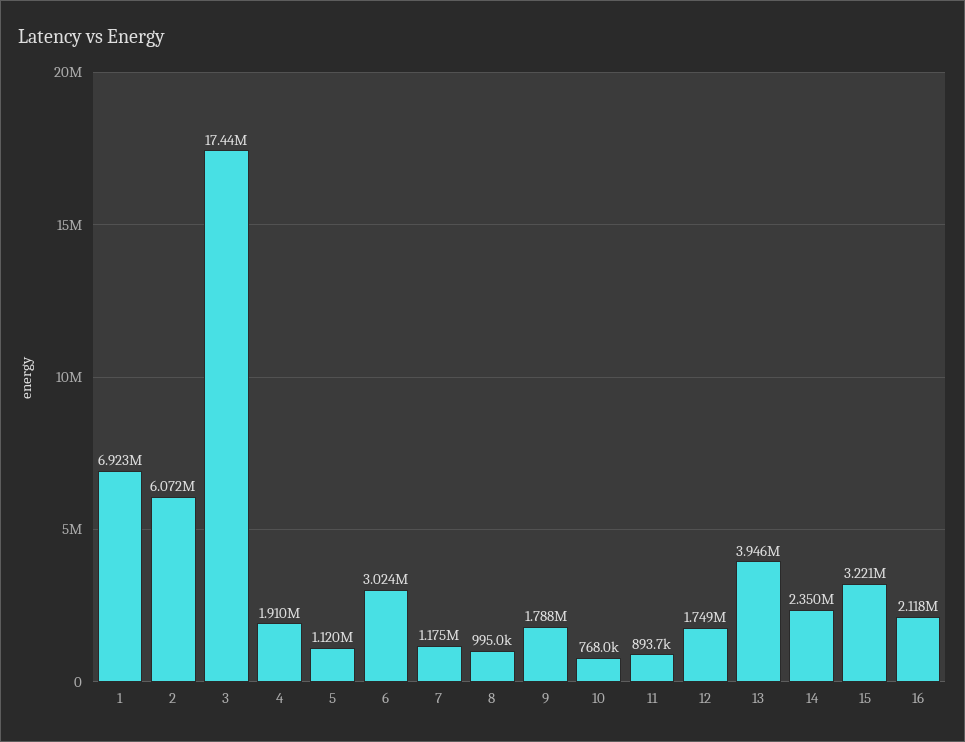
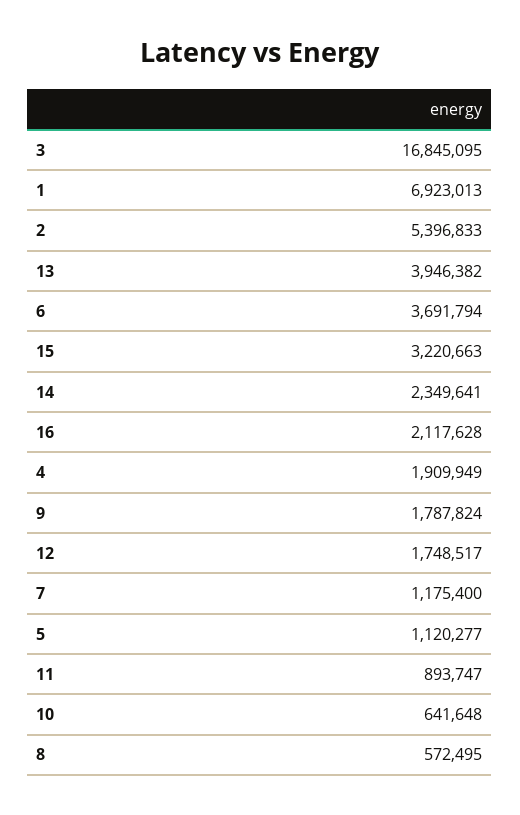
2: 6072000 -> 5396833
3: 17440000 -> 16845095
6: 3024000 -> 3691794
8: 995000 -> 572495
10: 768000 -> 641648

